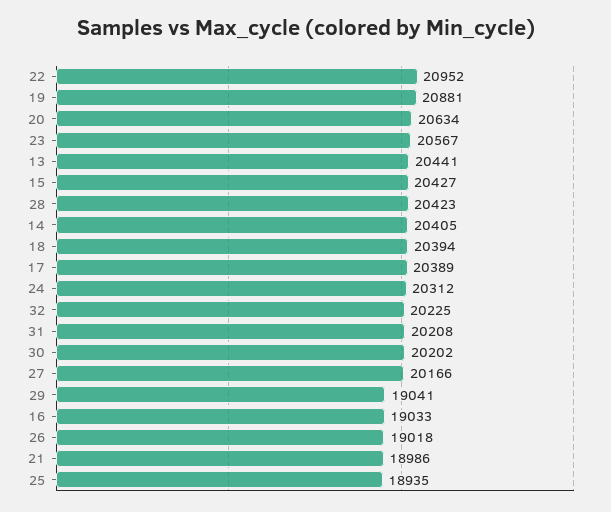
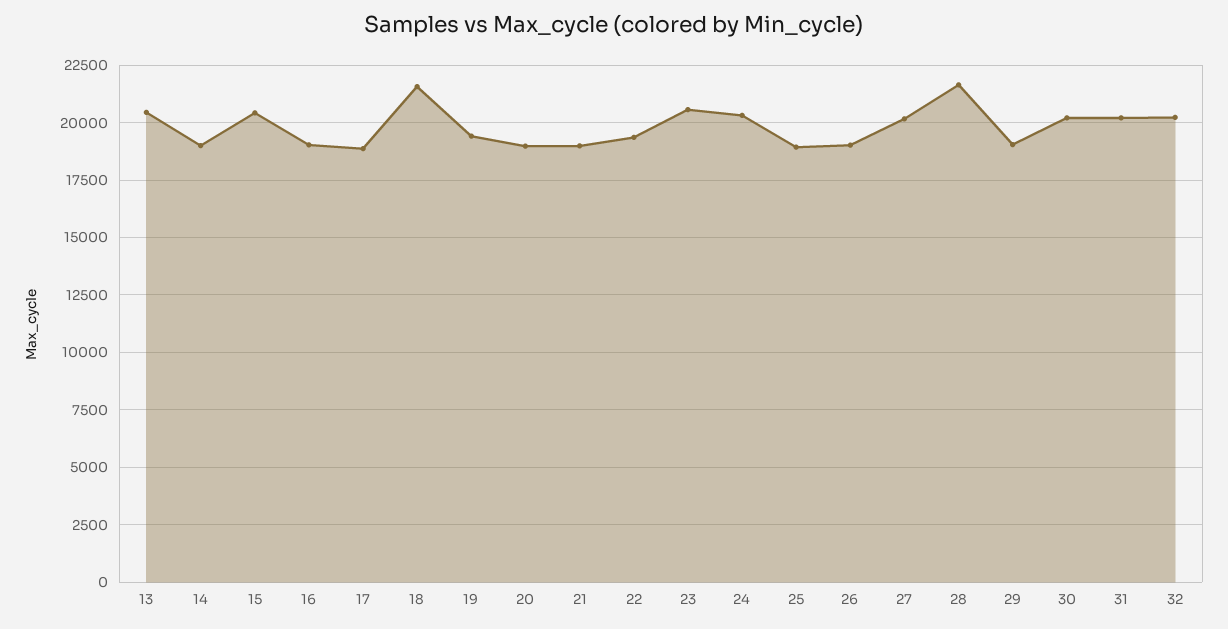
22: 20952 -> 19500
19: 20881 -> 19500
20: 20634 -> 19000
28: 20423 -> 21500
14: 20405 -> 19000
18: 20394 -> 21500
17: 20389 -> 19000

